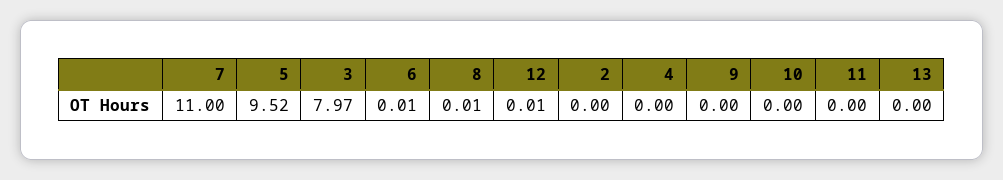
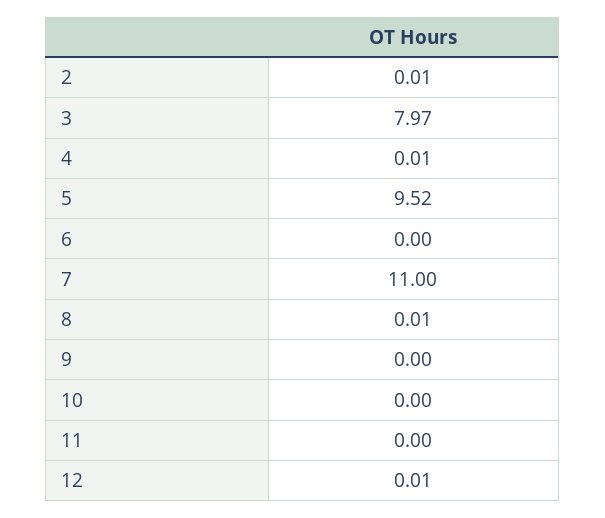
6: 0.01 -> 0
2: 0 -> 0.01
4: 0 -> 0.01
13: 0 -> none

